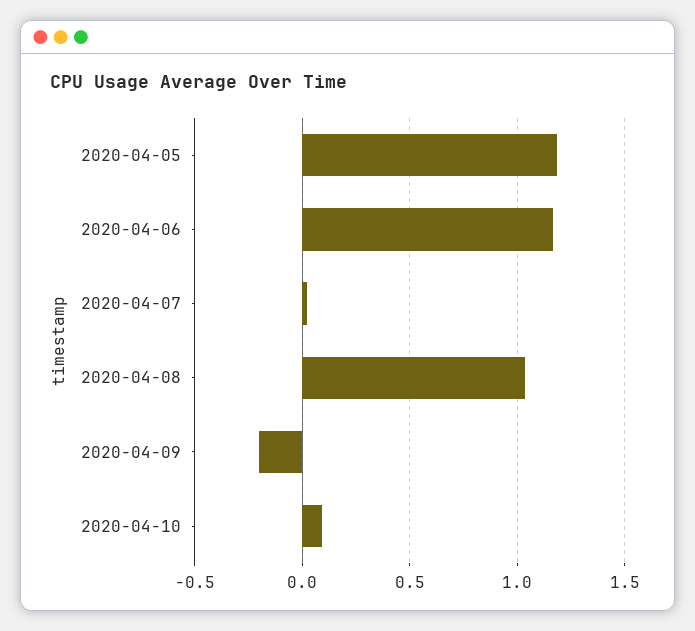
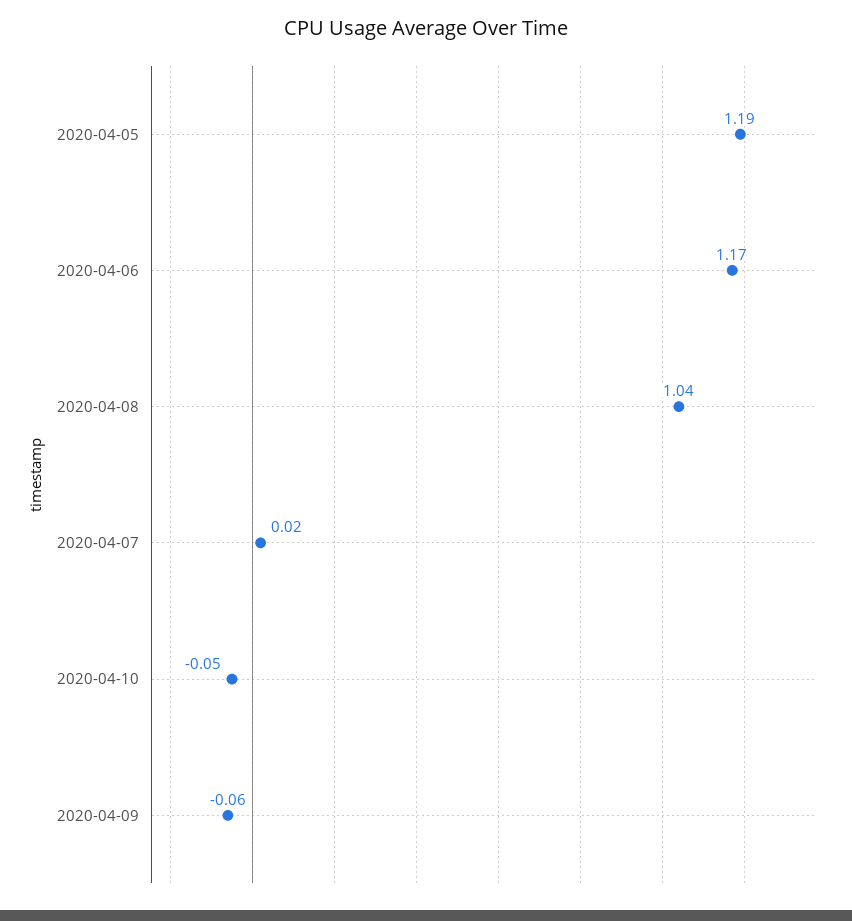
2020-04-09: -0.2 -> -0.06
2020-04-10: 0.1 -> -0.05

